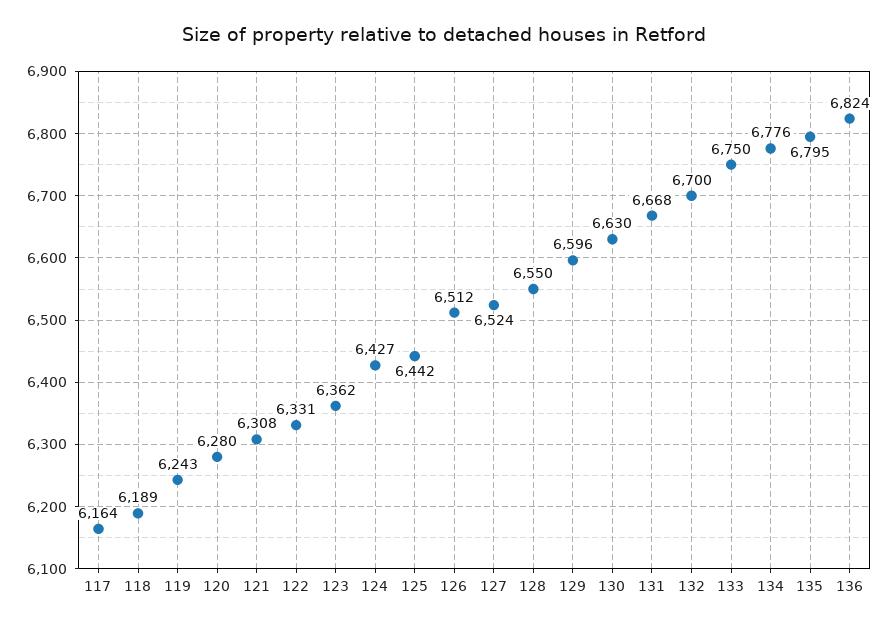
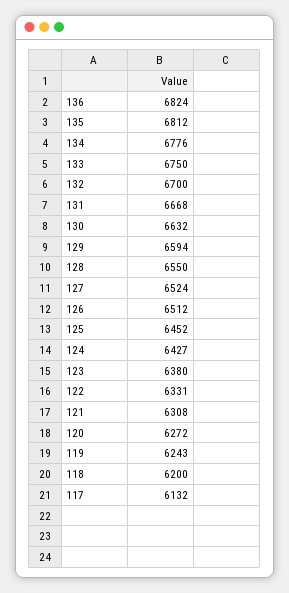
117: 6164 -> 6132
118: 6189 -> 6200
120: 6280 -> 6272
123: 6362 -> 6380
125: 6442 -> 6452
129: 6596 -> 6594
130: 6630 -> 6632
135: 6795 -> 6812

